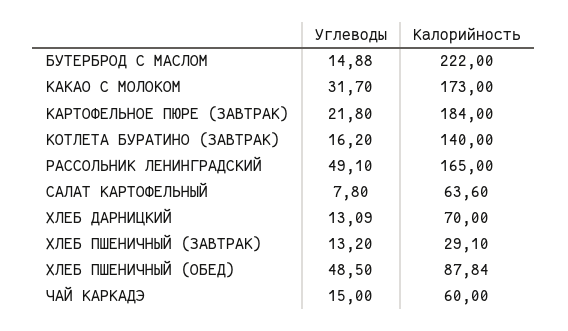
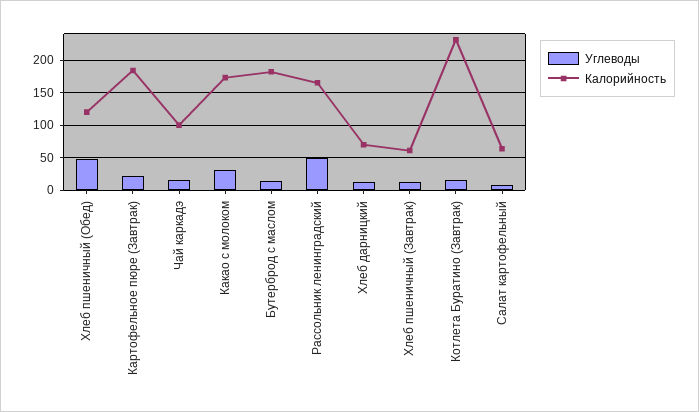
Калорийность, БУТЕРБРОД С МАСЛОМ: 222 -> 180
Калорийность, КОТЛЕТА БУРАТИНО (ЗАВТРАК): 140 -> 230
Калорийность, ХЛЕБ ПШЕНИЧНЫЙ (ЗАВТРАК): 29.1 -> 60
Калорийность, ХЛЕБ ПШЕНИЧНЫЙ (ОБЕД): 87.84 -> 120
Калорийность, ЧАЙ КАРКАДЭ: 60 -> 100

